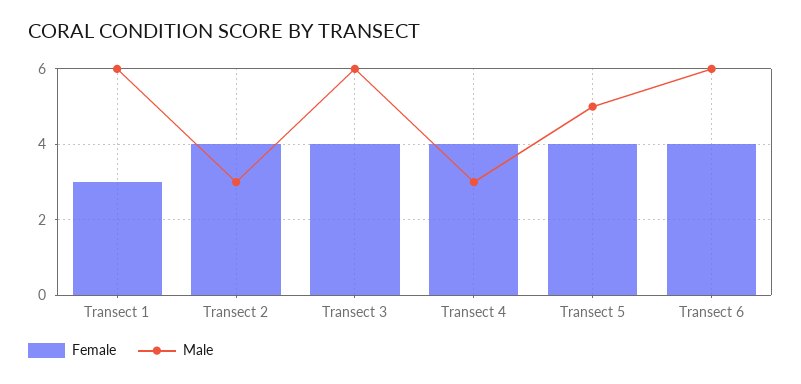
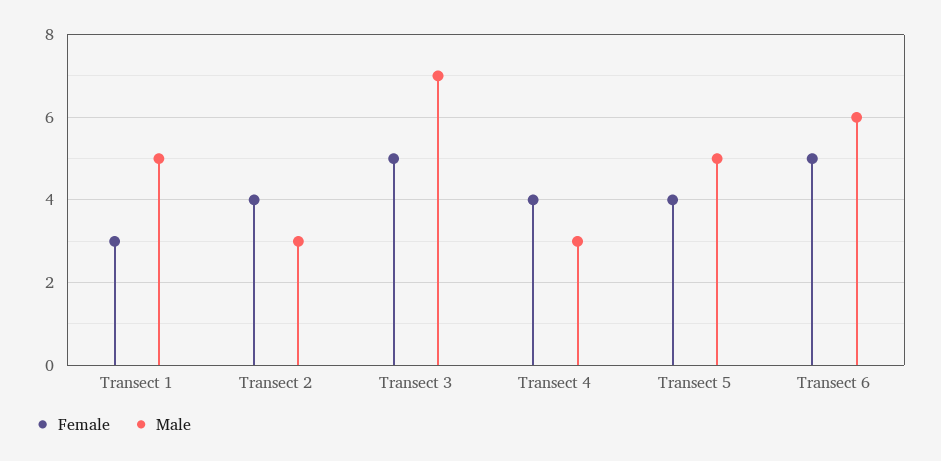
Male, Transect 1: 6 -> 5
Female, Transect 3: 4 -> 5
Male, Transect 3: 6 -> 7
Female, Transect 6: 4 -> 5

